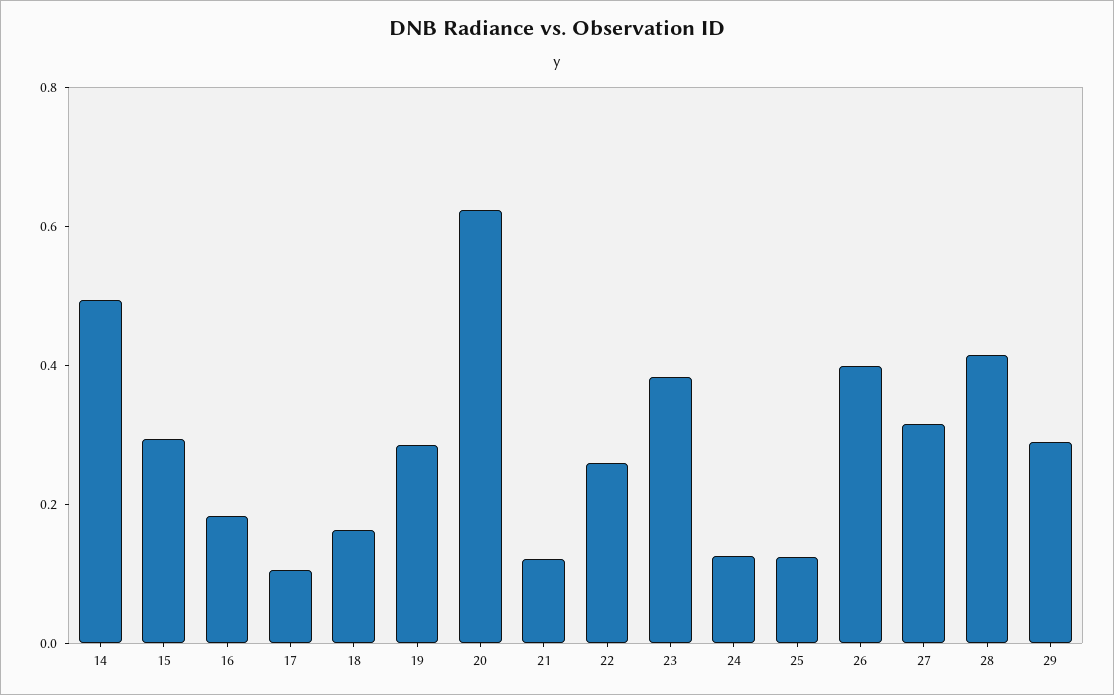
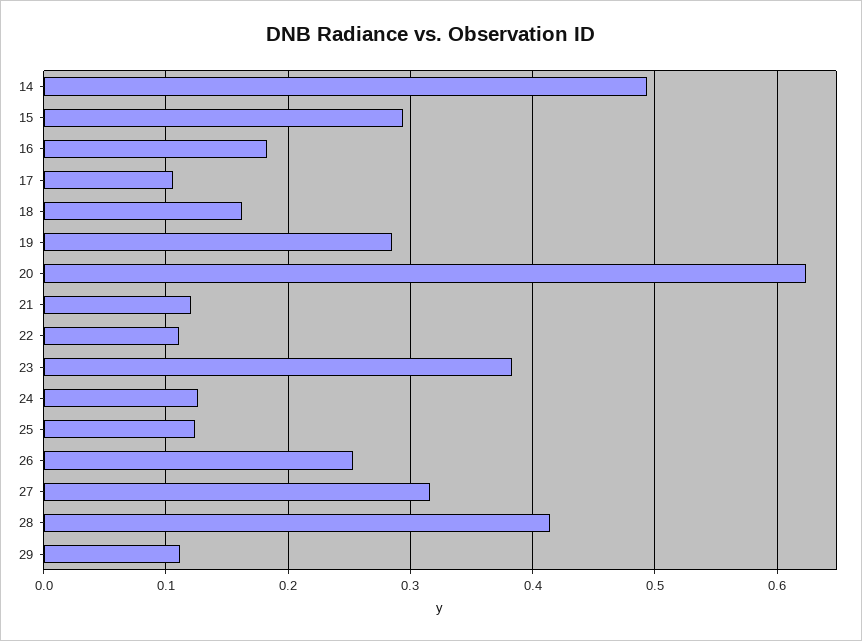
22: 0.25 -> 0.11
26: 0.4 -> 0.25
29: 0.3 -> 0.11

